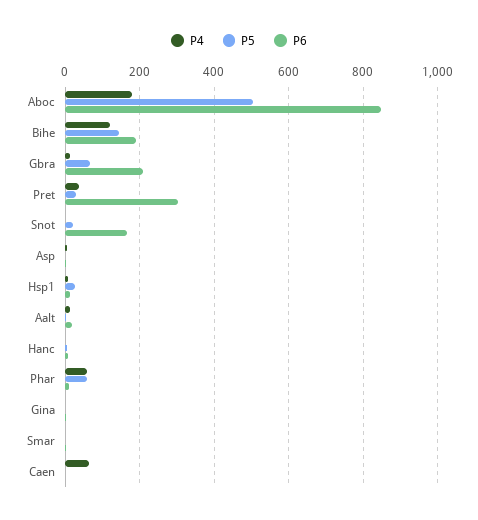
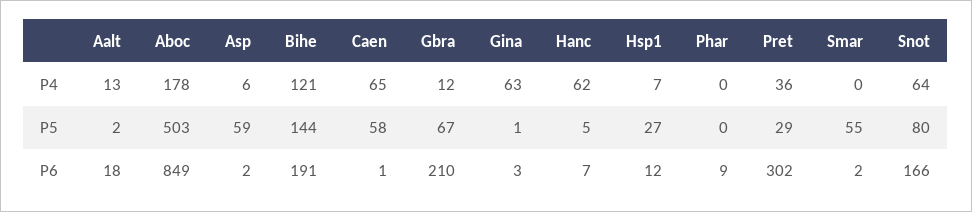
P4, Snot: 0 -> 64
P5, Snot: 20 -> 80
P5, Asp: 0 -> 59
P4, Hanc: 0 -> 62
P4, Phar: 60 -> 0
P5, Phar: 60 -> 0
P4, Gina: 0 -> 63
P5, Smar: 0 -> 55
P5, Caen: 0 -> 58

